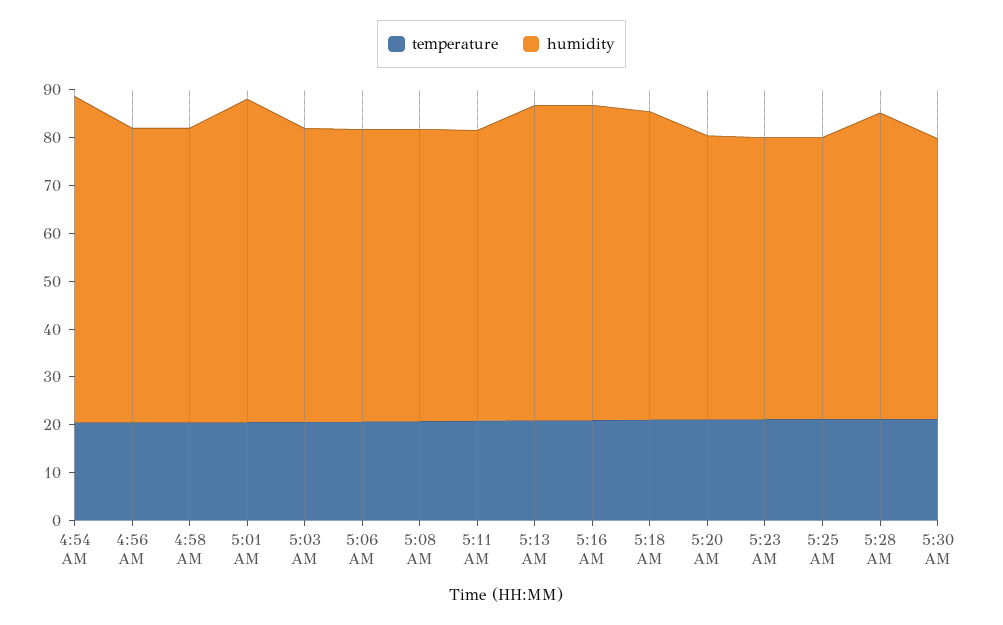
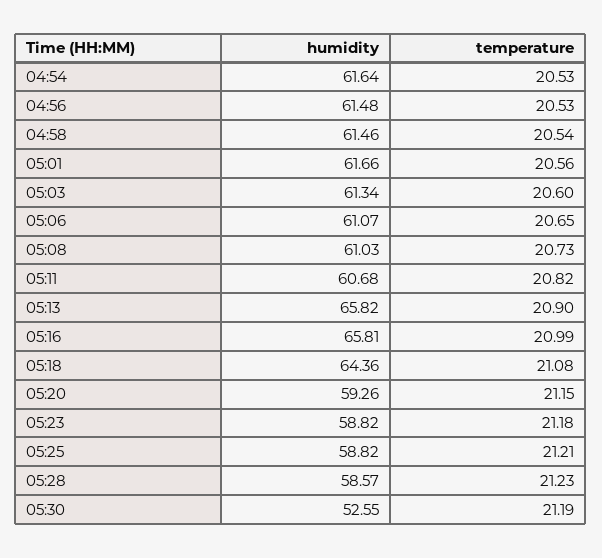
humidity, 4:54 AM: 68 -> 61.64
humidity, 5:01 AM: 68 -> 61.66
humidity, 5:28 AM: 64 -> 58.57
humidity, 5:30 AM: 58 -> 52.55

